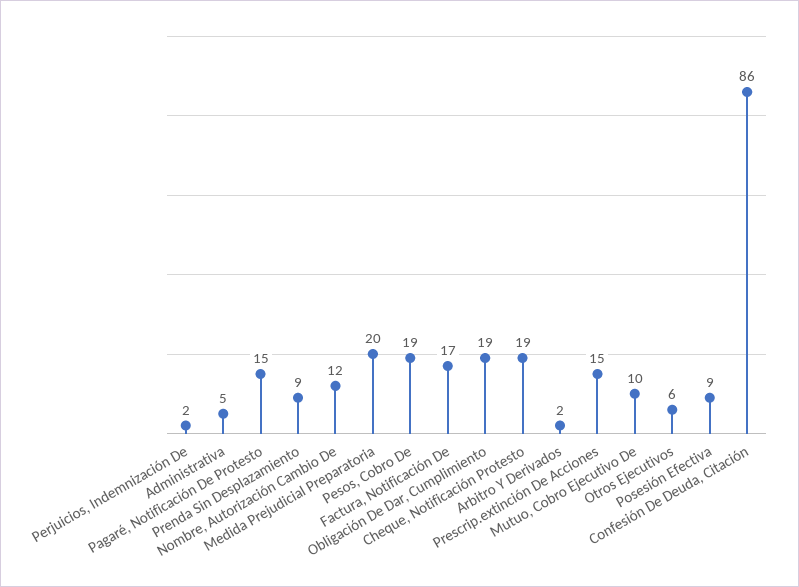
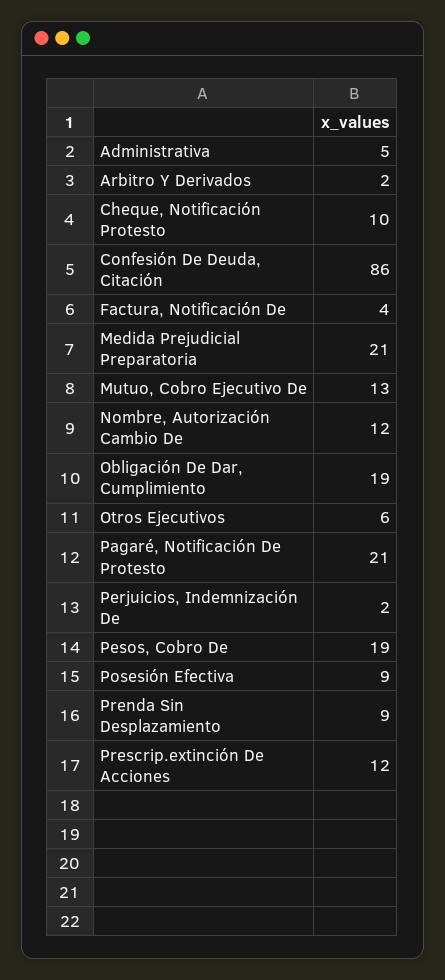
Pagaré, Notificación De Protesto: 15 -> 21
Medida Prejudicial Preparatoria: 20 -> 21
Factura, Notificación De: 17 -> 4
Cheque, Notificación Protesto: 19 -> 10
Prescrip.extinción De Acciones: 15 -> 12
Mutuo, Cobro Ejecutivo De: 10 -> 13

